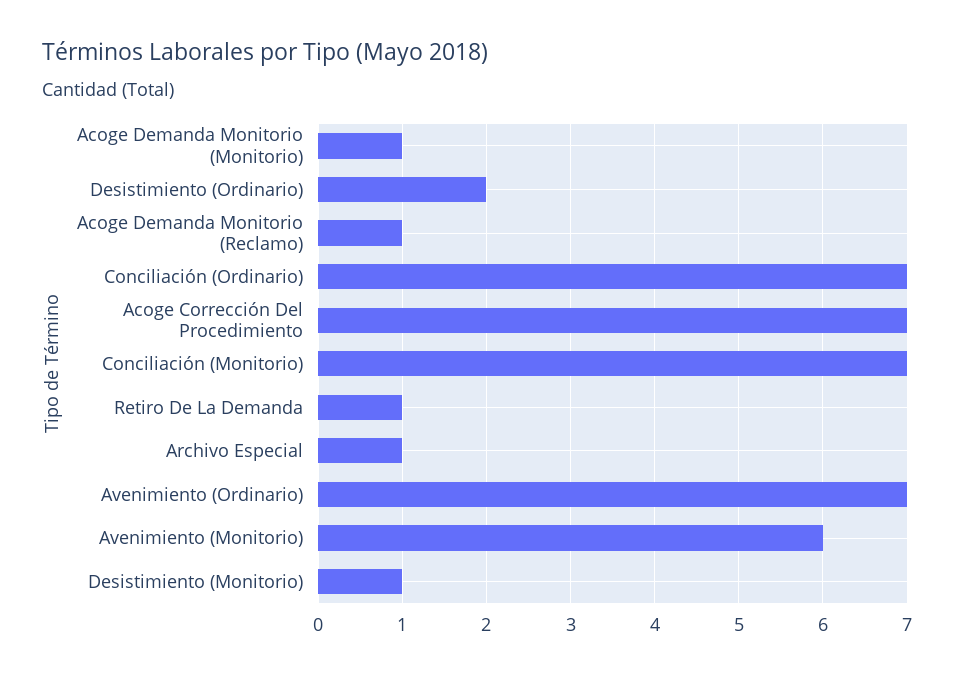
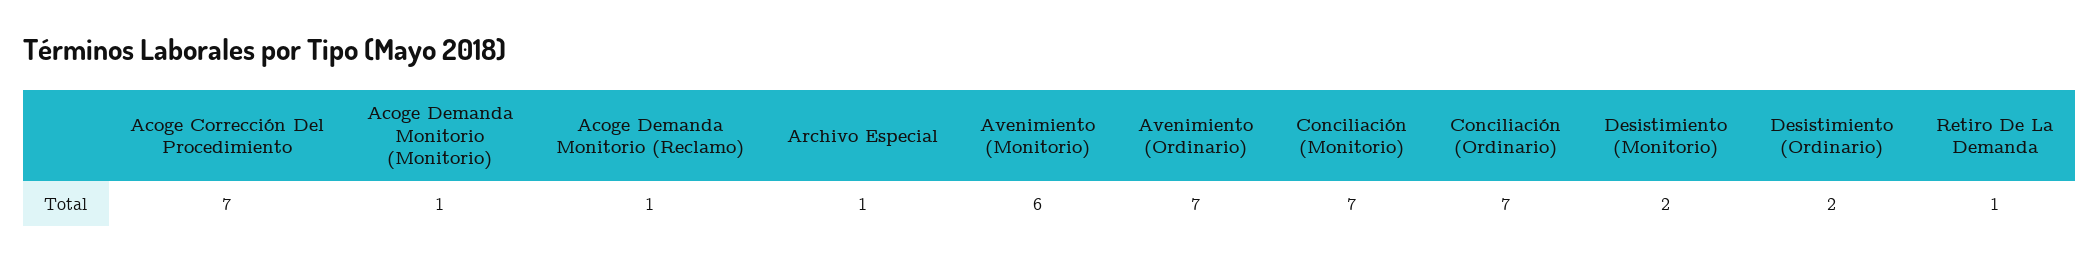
Desistimiento (Monitorio): 1 -> 2

